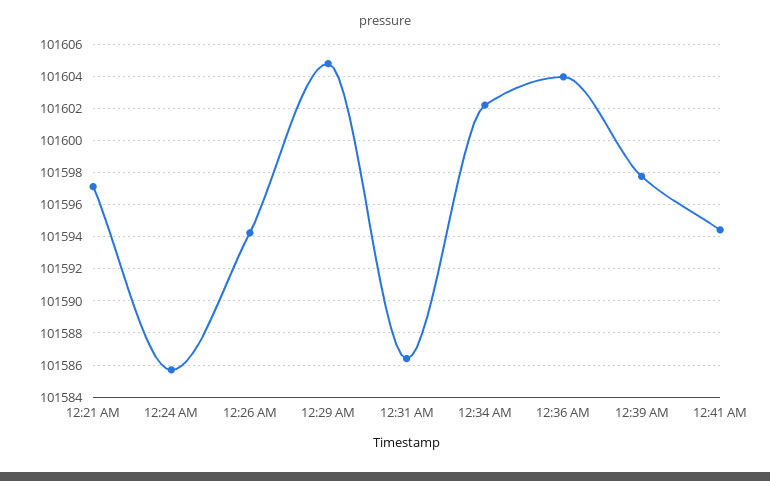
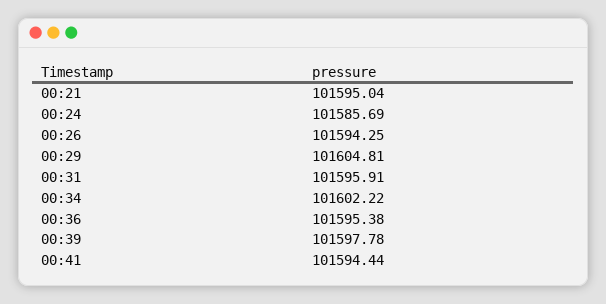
12:21 AM: 101597 -> 101595.04
12:31 AM: 101586.5 -> 101595.91
12:36 AM: 101604 -> 101595.38

